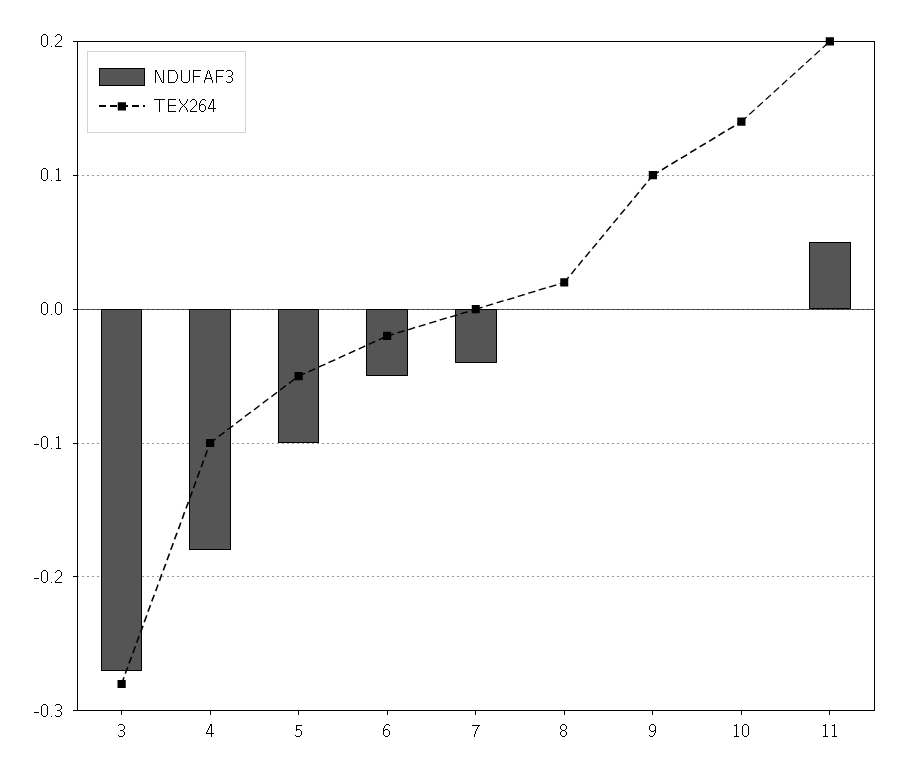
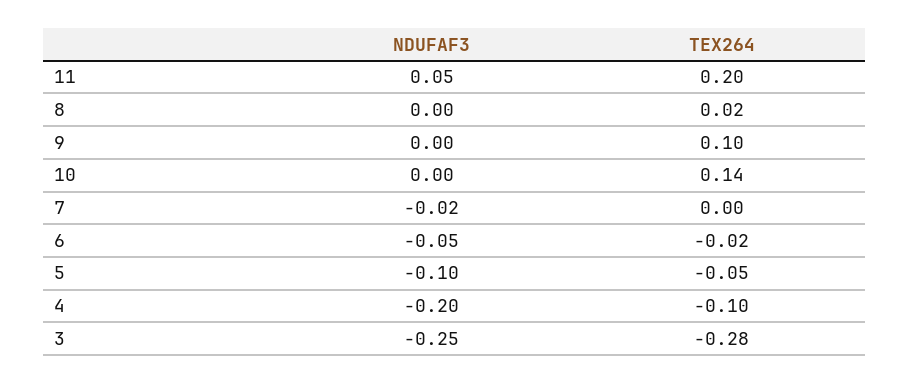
NDUFAF3, 3: -0.27 -> -0.25
NDUFAF3, 4: -0.18 -> -0.2
NDUFAF3, 7: -0.04 -> -0.02

